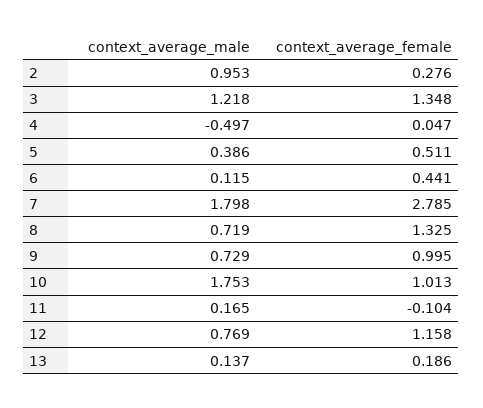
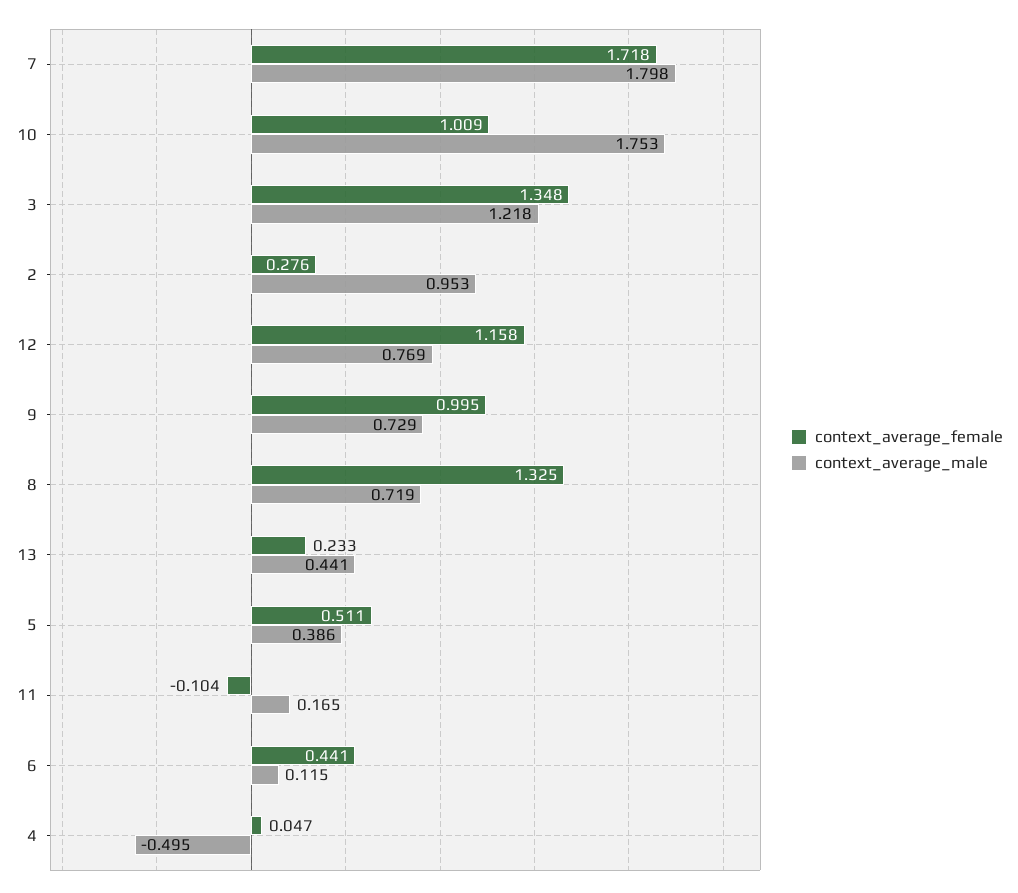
context_average_male, 4: -0.497 -> -0.495
context_average_female, 7: 2.785 -> 1.718
context_average_female, 10: 1.013 -> 1.009
context_average_male, 13: 0.137 -> 0.441
context_average_female, 13: 0.186 -> 0.233

